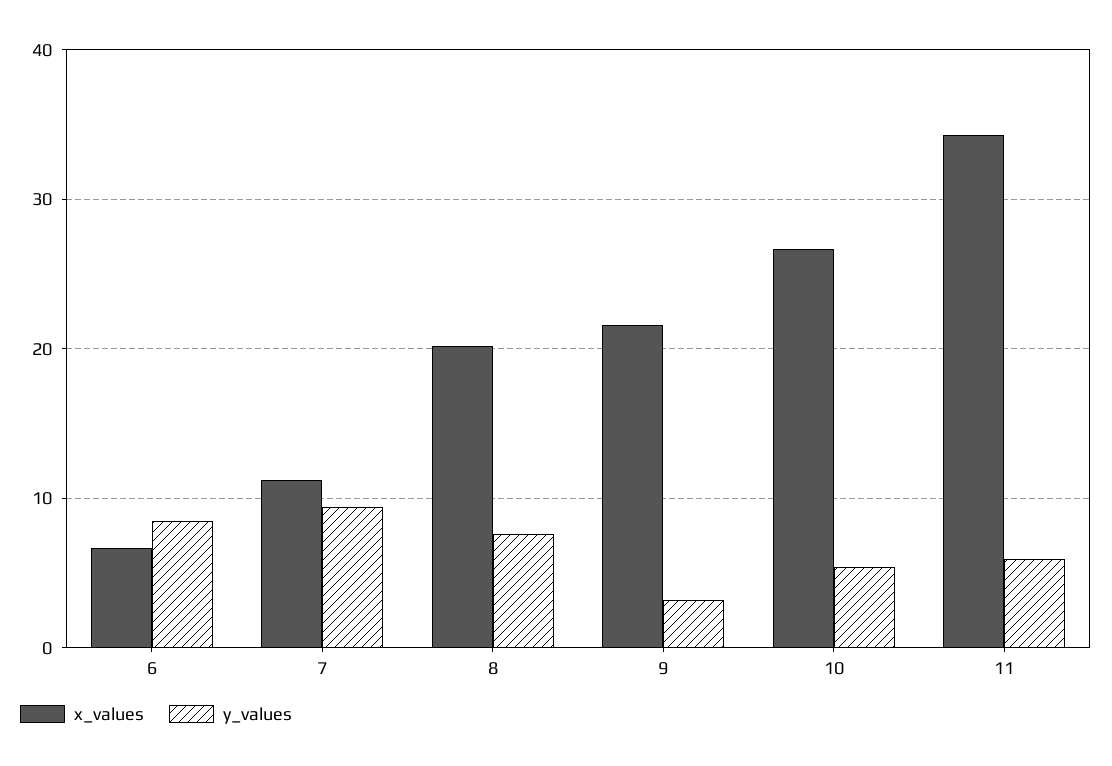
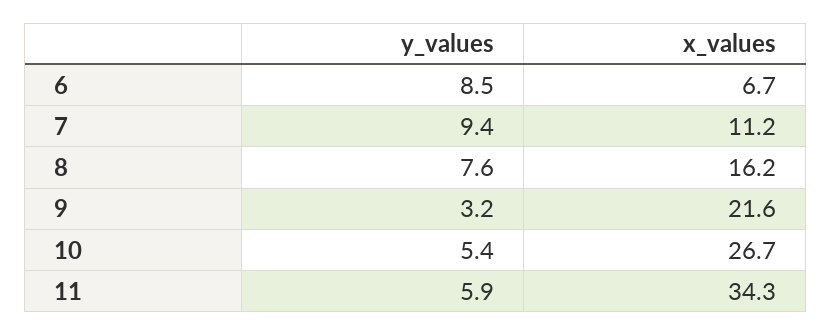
x_values, 8: 20 -> 16.2

